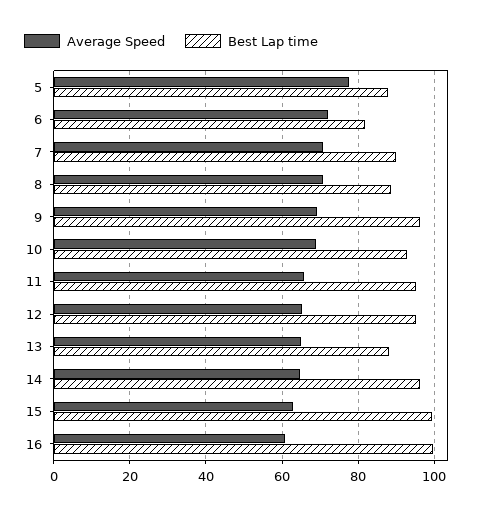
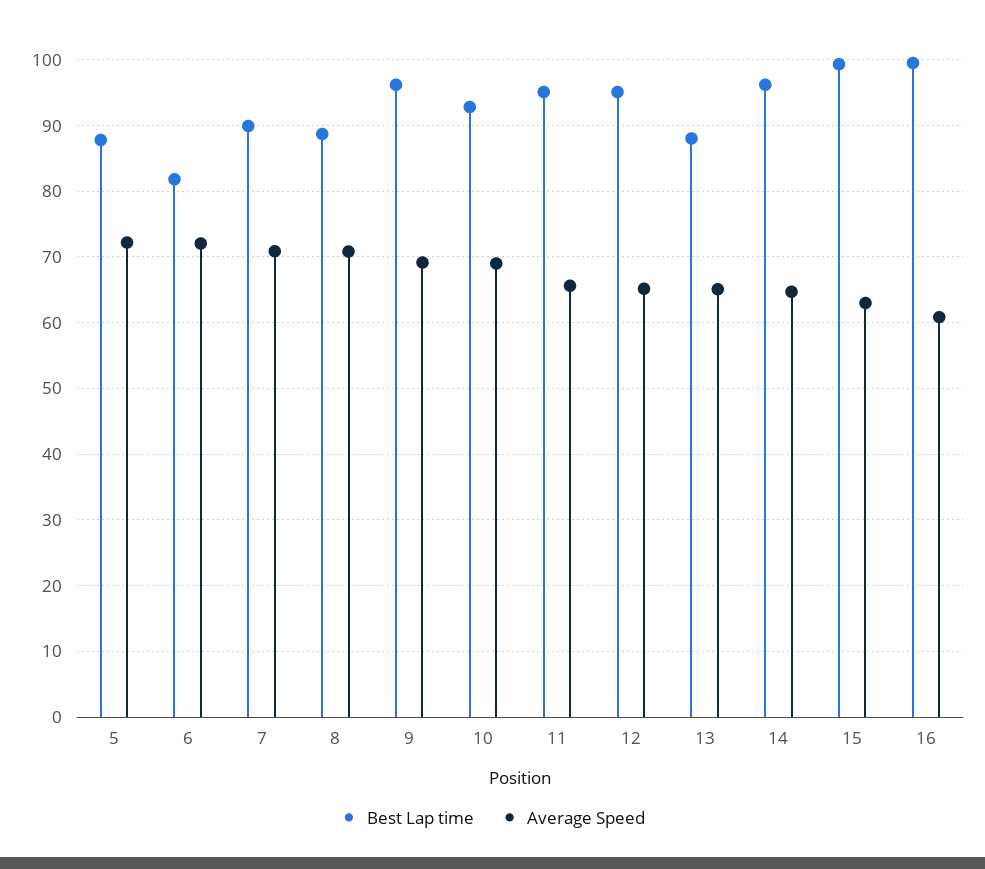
Average Speed, 5: 78 -> 72

